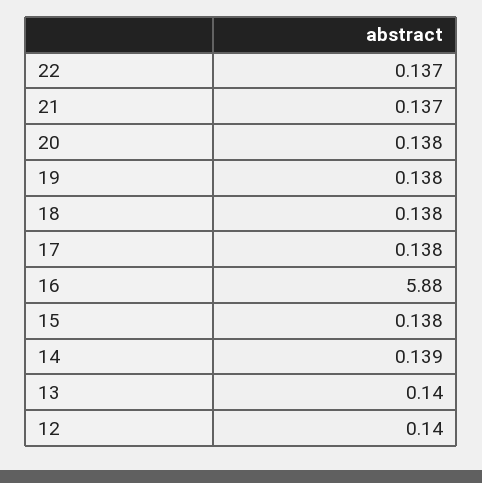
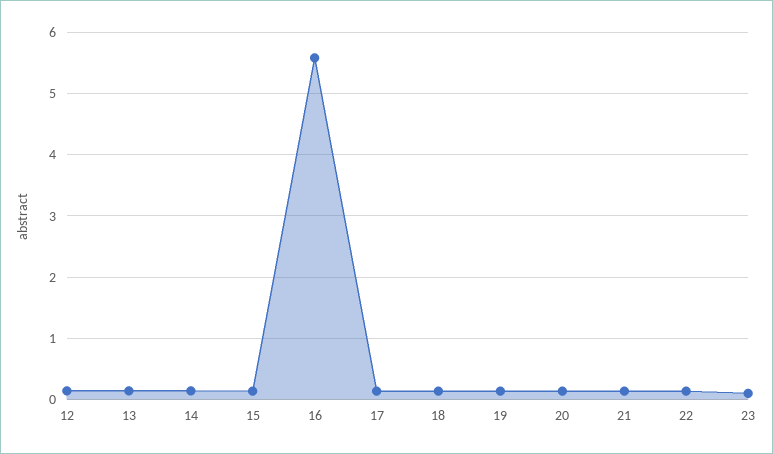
16: 5.88 -> 5.6
23: none -> 0.1

